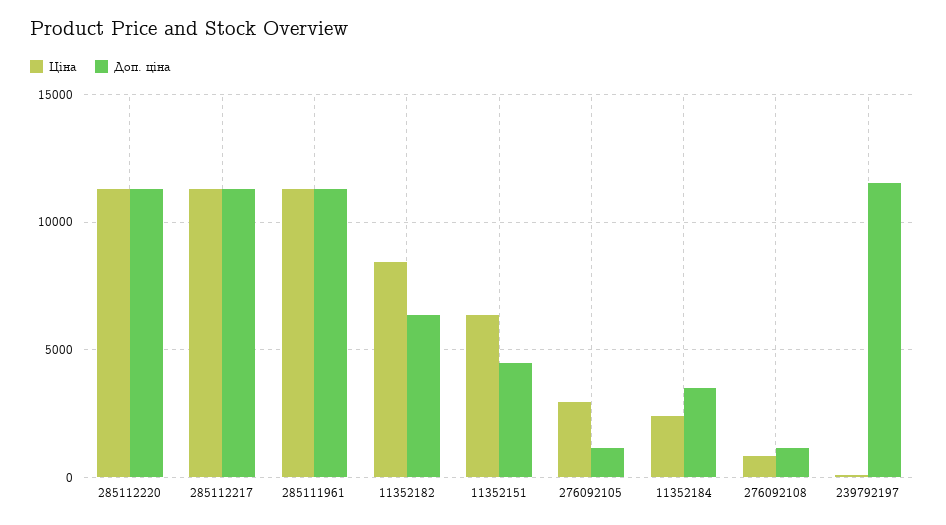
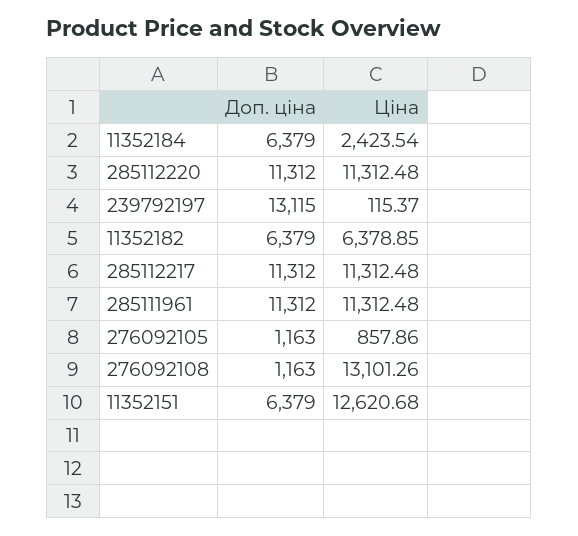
Ціна, 11352182: 8500 -> 6378.85
Ціна, 11352151: 6500 -> 12620.68
Доп. ціна, 11352151: 4500 -> 6379
Ціна, 276092105: 3000 -> 857.86
Доп. ціна, 11352184: 3500 -> 6379
Ціна, 276092108: 1000 -> 13101.26
Доп. ціна, 239792197: 11500 -> 13115

